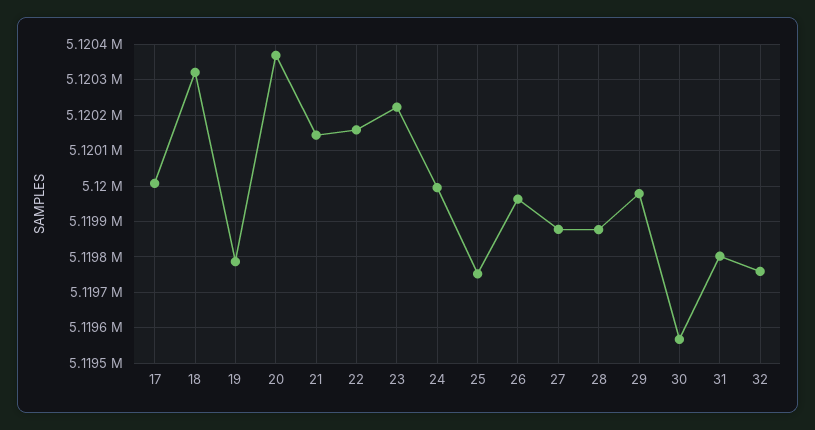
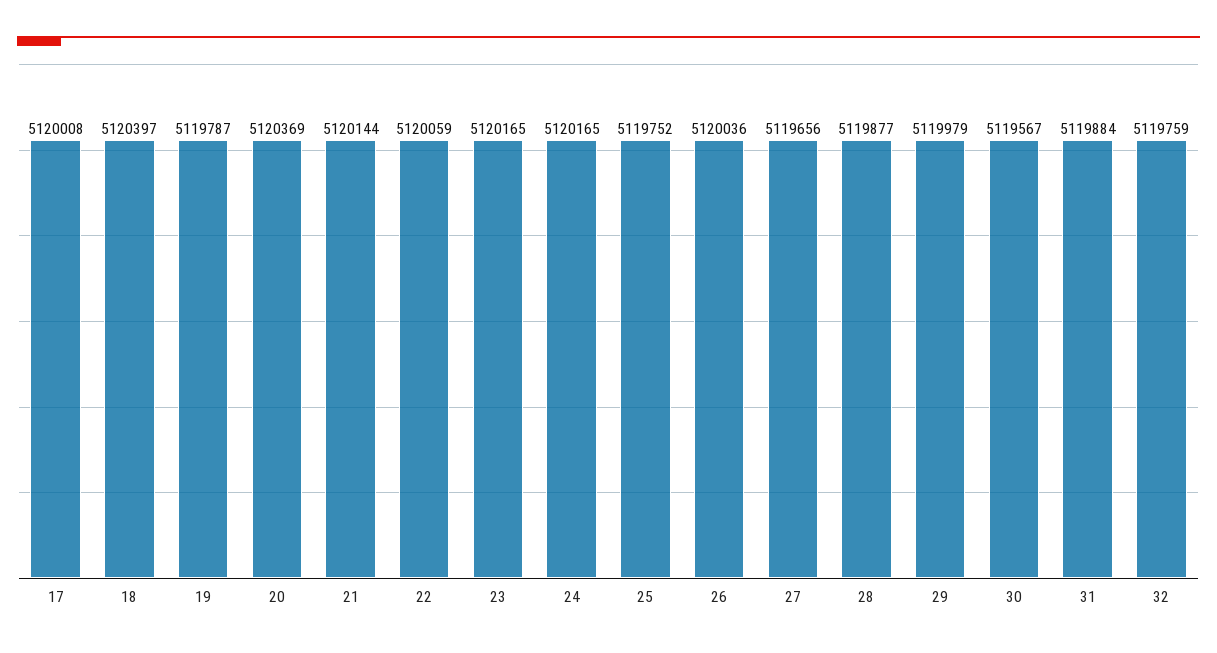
18: 5120320 -> 5120397
22: 5120160 -> 5120059
23: 5120220 -> 5120165
24: 5120000 -> 5120165
26: 5119960 -> 5120036
27: 5119880 -> 5119656
31: 5119800 -> 5119884

